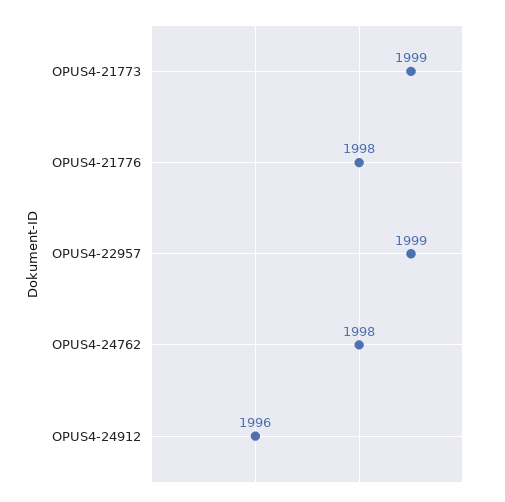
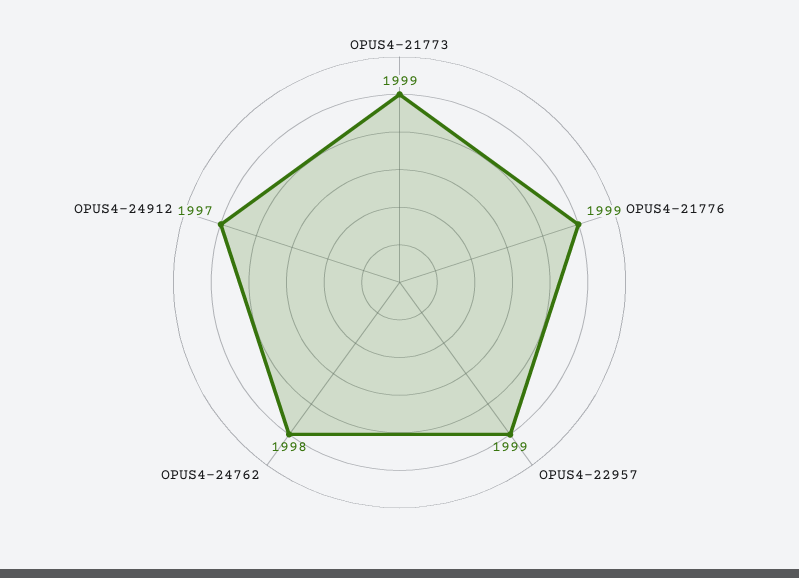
OPUS4-21776: 1998 -> 1999
OPUS4-24912: 1996 -> 1997

